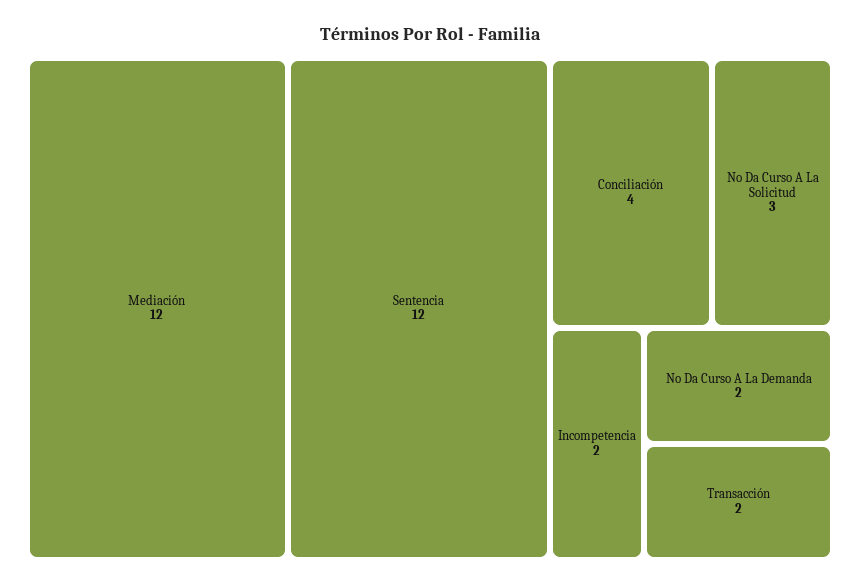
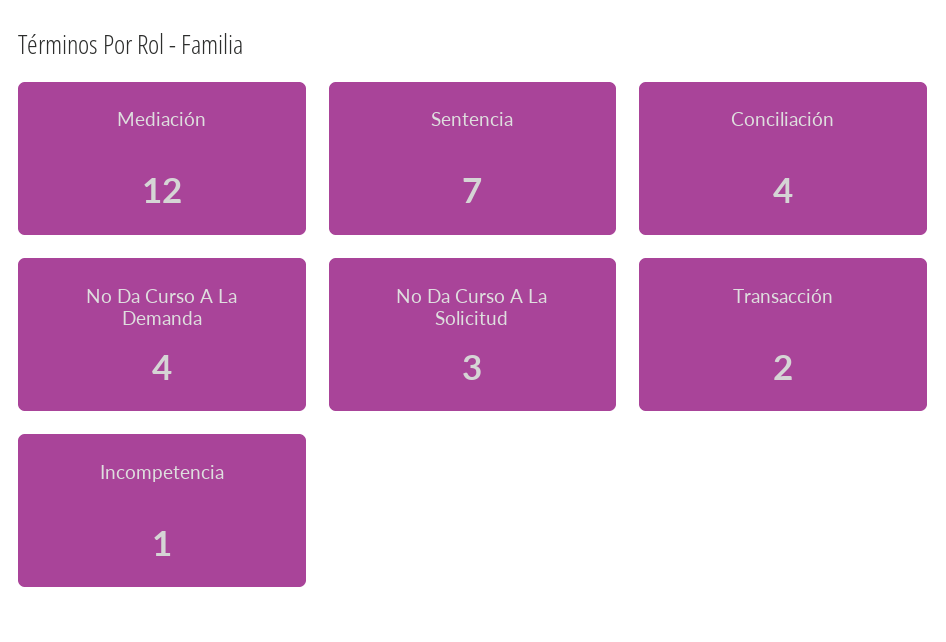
Sentencia: 12 -> 7
Incompetencia: 2 -> 1
No Da Curso A La Demanda: 2 -> 4

